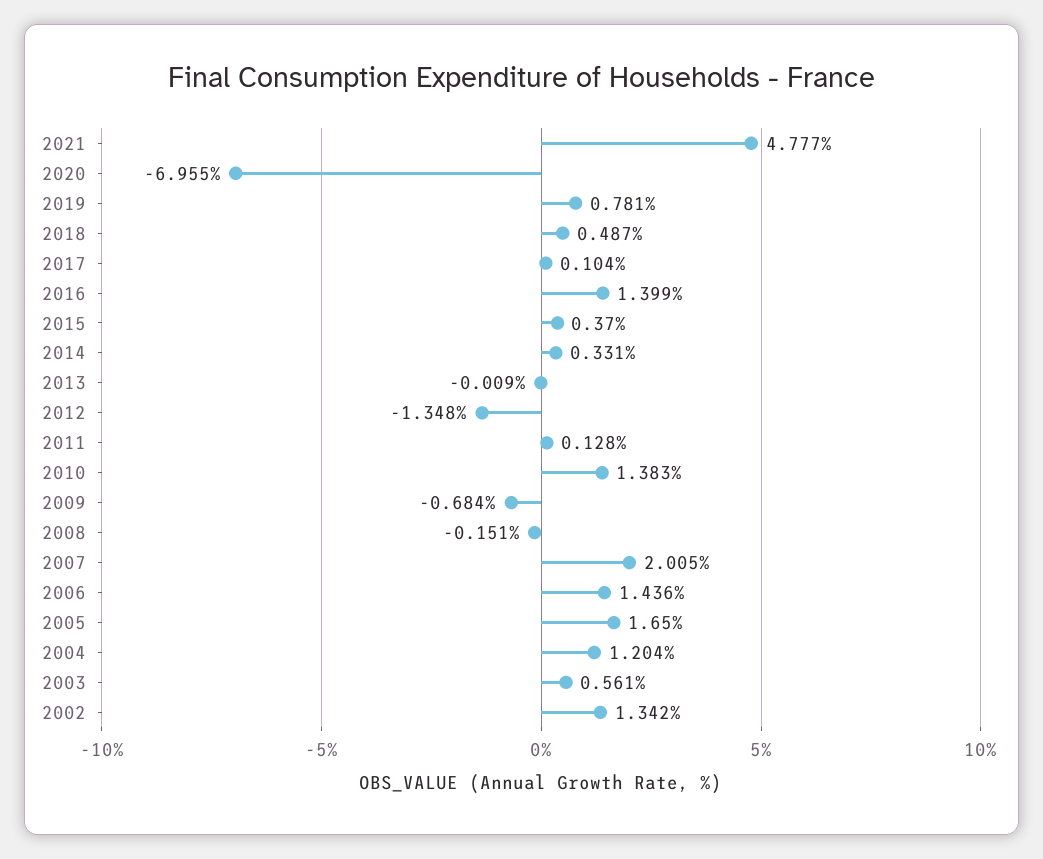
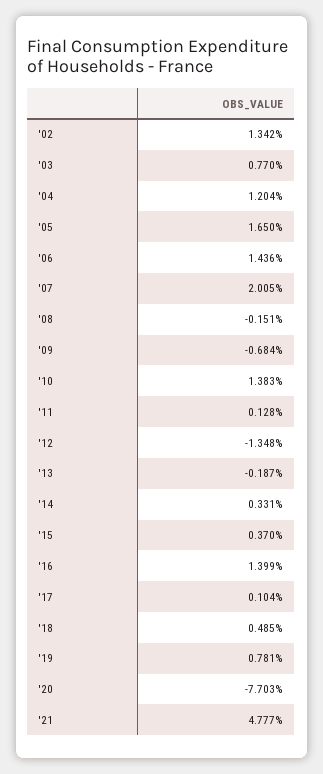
2020: -6.955 -> -7.703
2018: 0.487 -> 0.485
2013: -0.009 -> -0.187
2003: 0.561 -> 0.77

